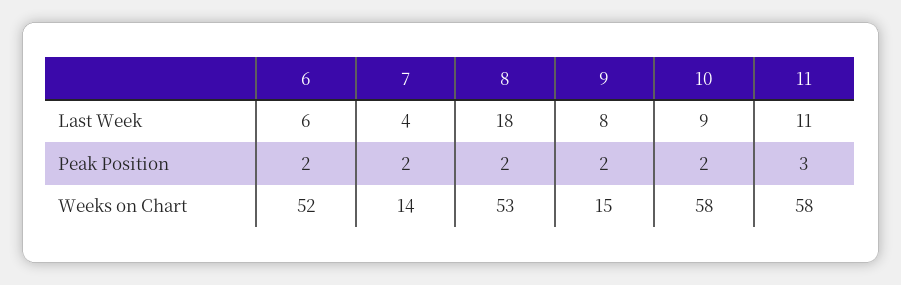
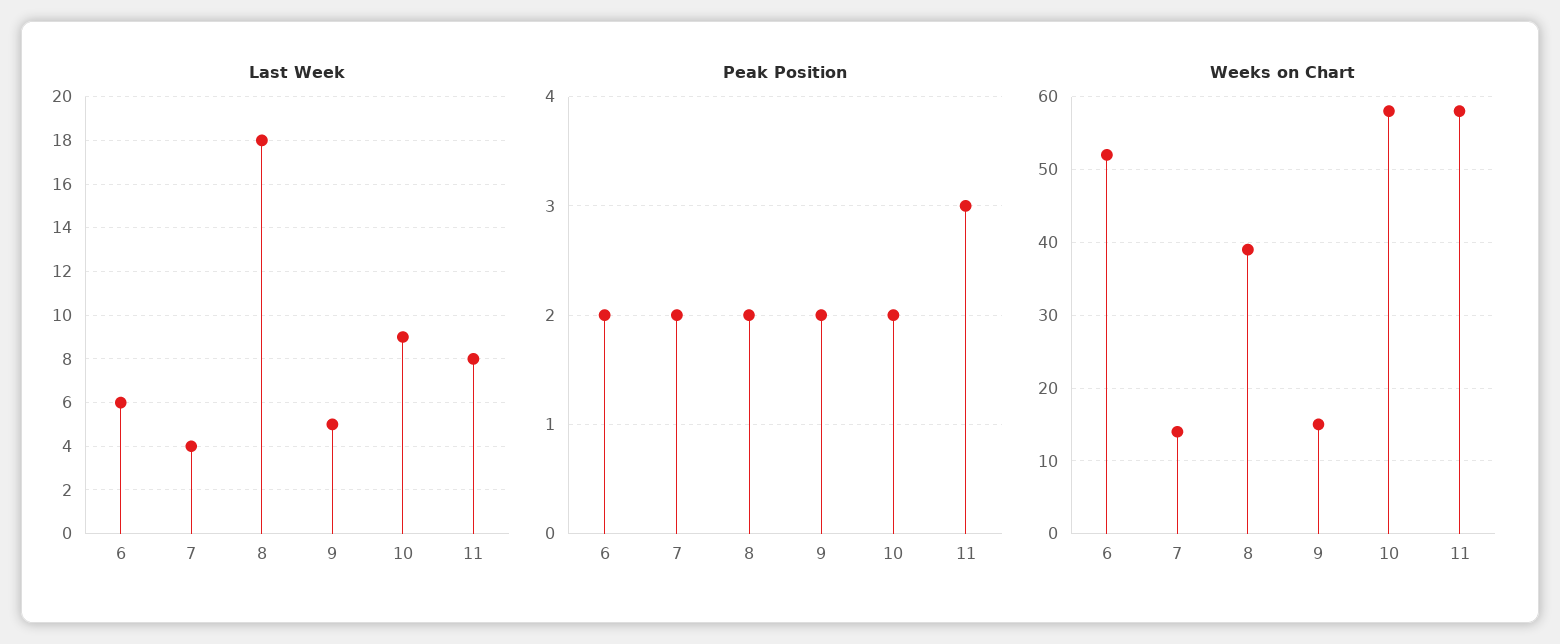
Last Week, 9: 8 -> 5
Last Week, 11: 11 -> 8
Weeks on Chart, 8: 53 -> 39

